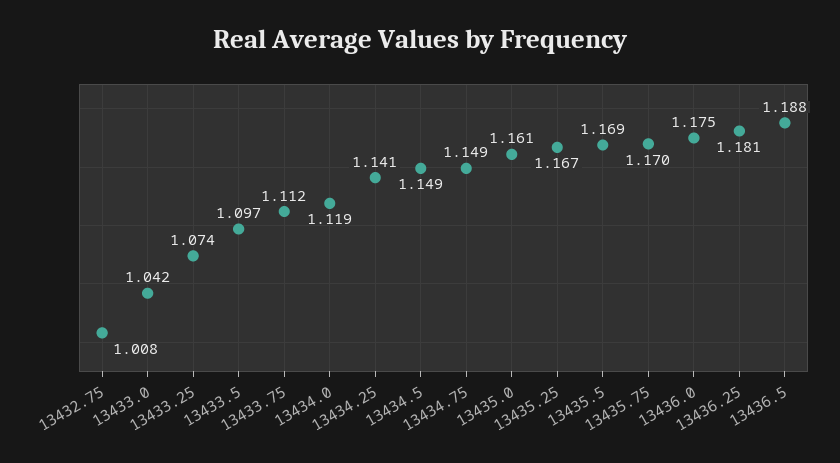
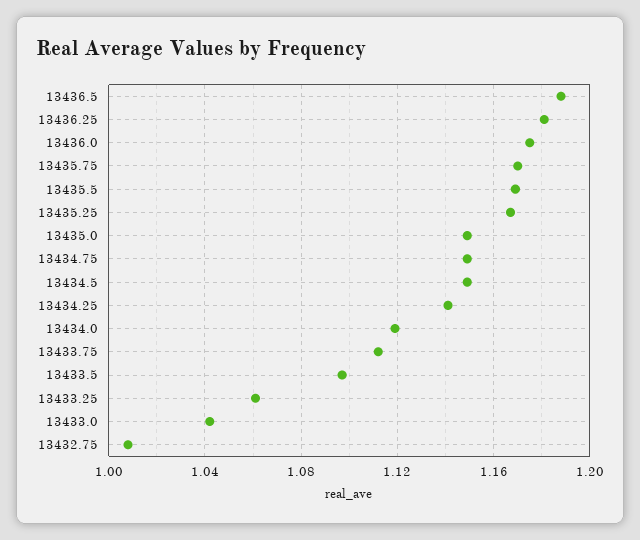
13433.25: 1.074 -> 1.06
13435.0: 1.161 -> 1.15

